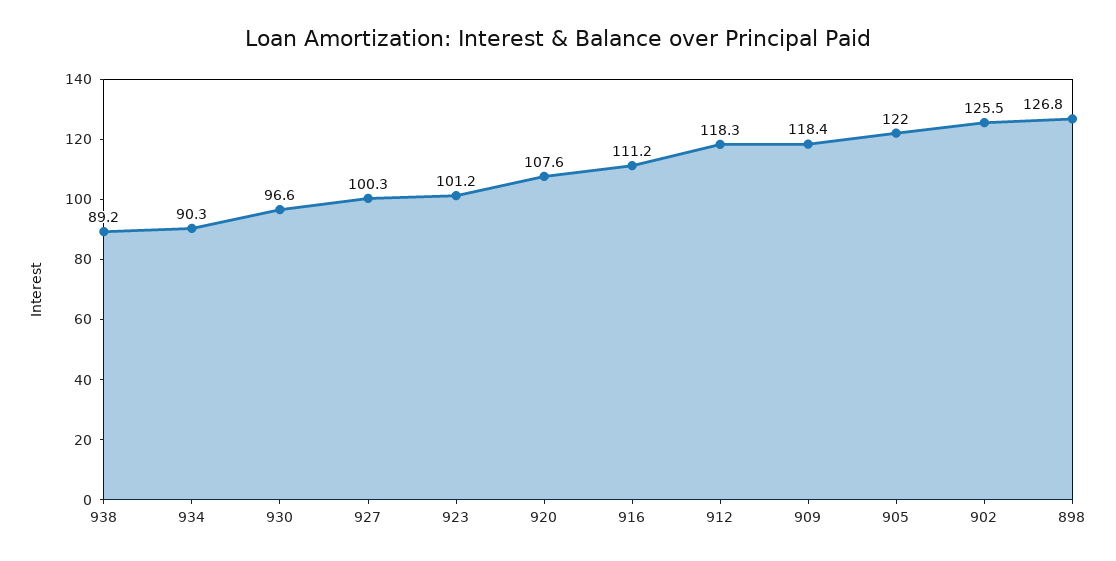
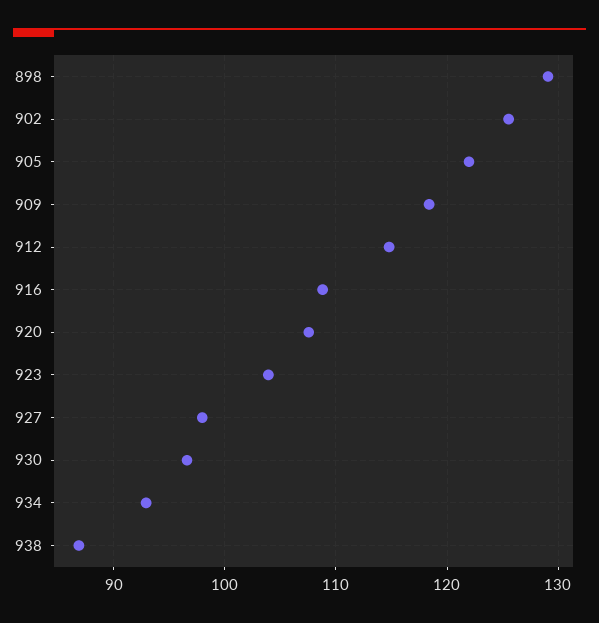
938: 89.2 -> 87
934: 90.3 -> 93
927: 100.3 -> 98
923: 101.2 -> 104
916: 111.2 -> 109
912: 118.3 -> 115
898: 126.8 -> 129

